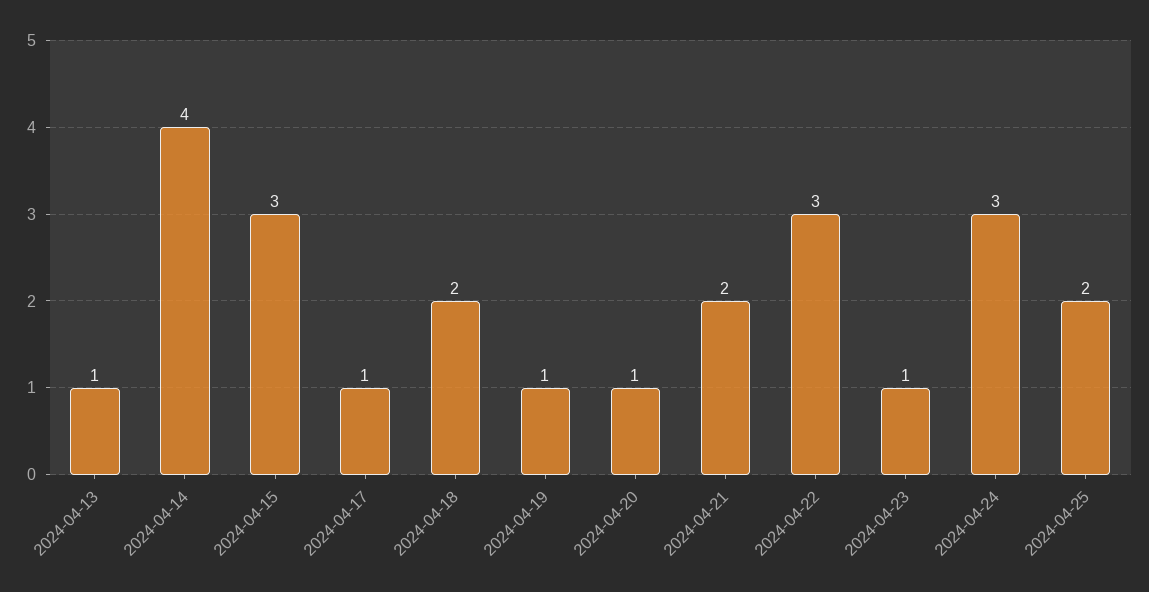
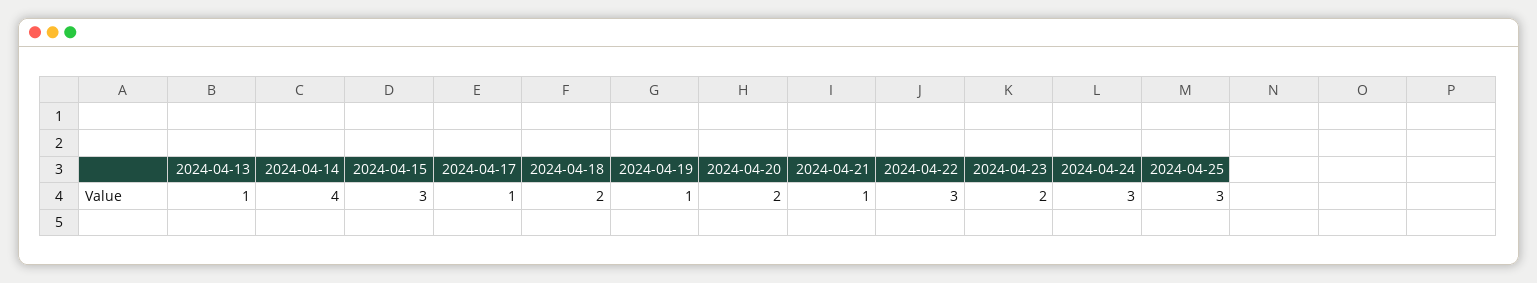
2024-04-20: 1 -> 2
2024-04-21: 2 -> 1
2024-04-23: 1 -> 2
2024-04-25: 2 -> 3

